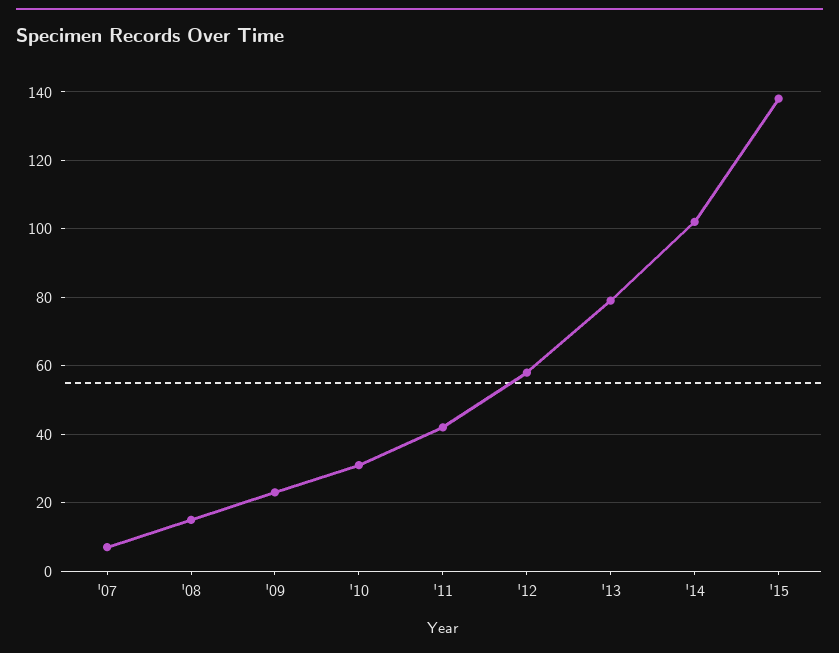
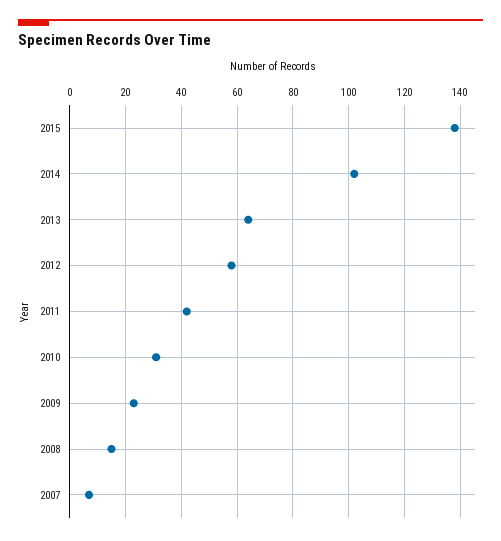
'13: 80 -> 65

